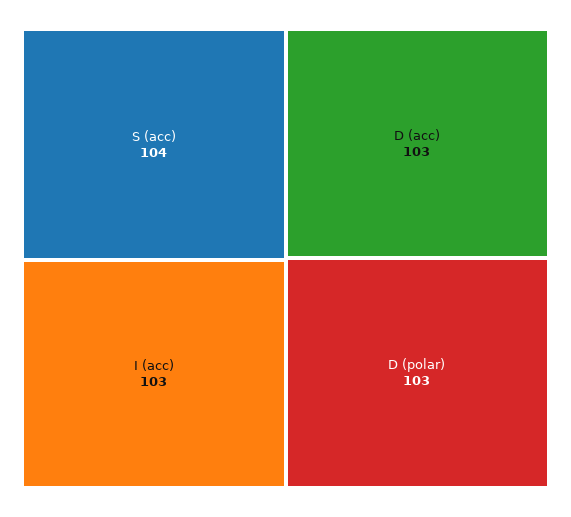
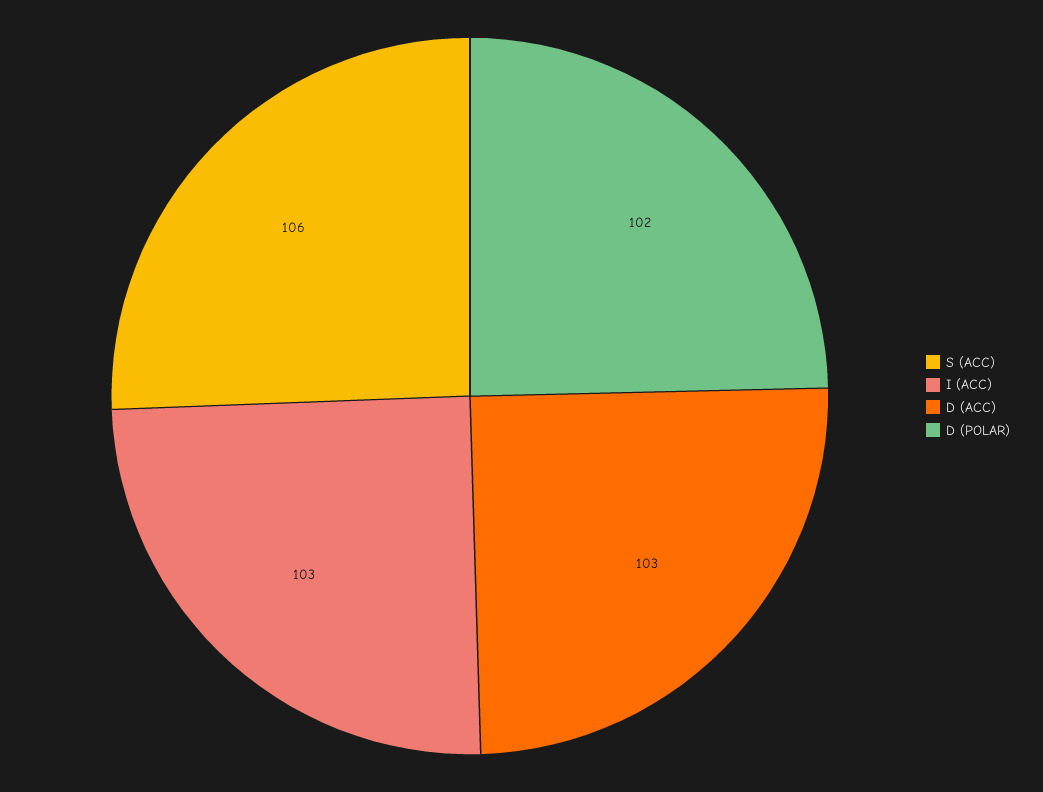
S (acc): 104 -> 106
D (polar): 103 -> 102

